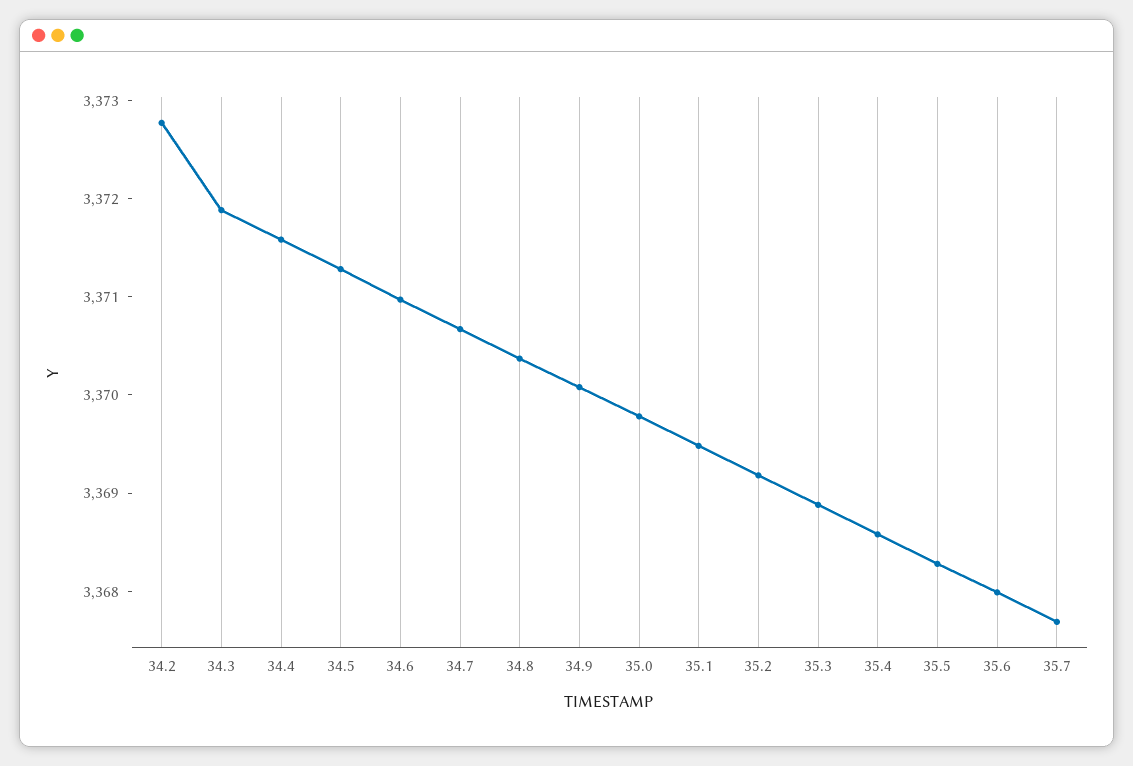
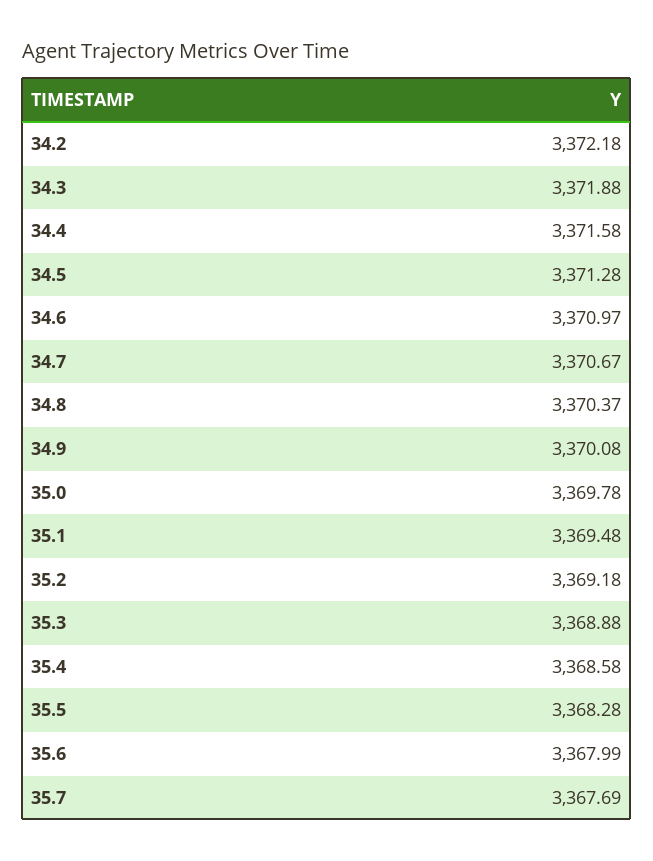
34.2: 3372.8 -> 3372.18

